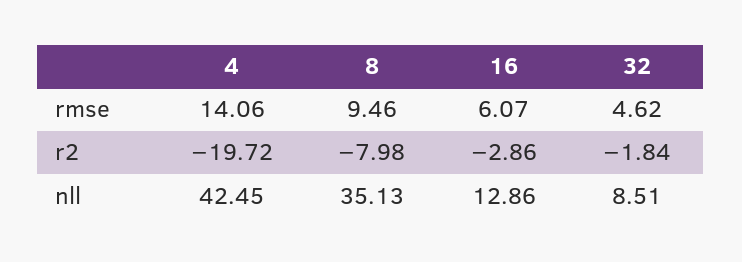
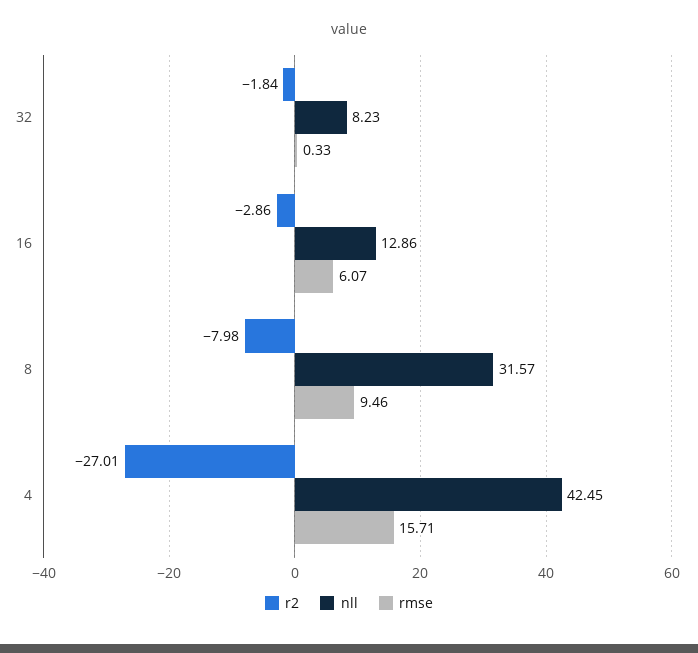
rmse, 4: 14.06 -> 15.71
rmse, 32: 4.62 -> 0.33
r2, 4: -19.72 -> -27.01
nll, 8: 35.13 -> 31.57
nll, 32: 8.51 -> 8.23

